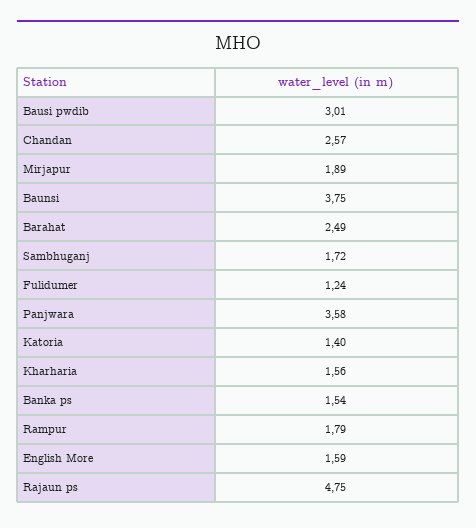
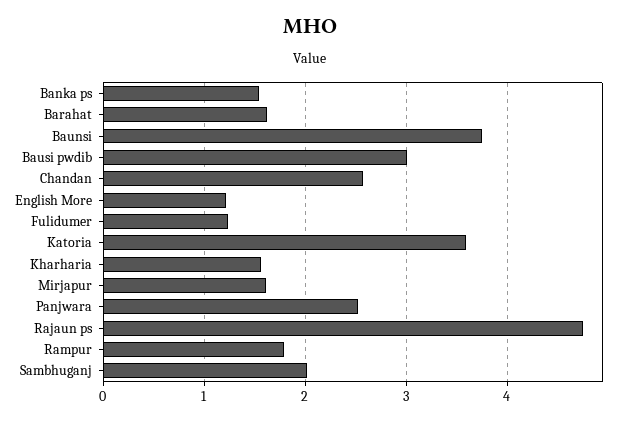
Mirjapur: 1.89 -> 1.6
Barahat: 2.49 -> 1.6
Sambhuganj: 1.72 -> 2
Panjwara: 3.58 -> 2.5
Katoria: 1.4 -> 3.6
English More: 1.59 -> 1.2

